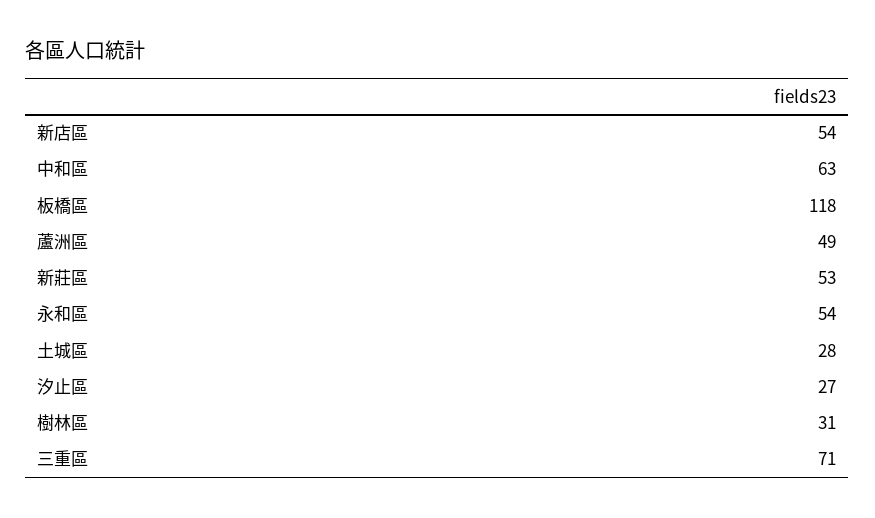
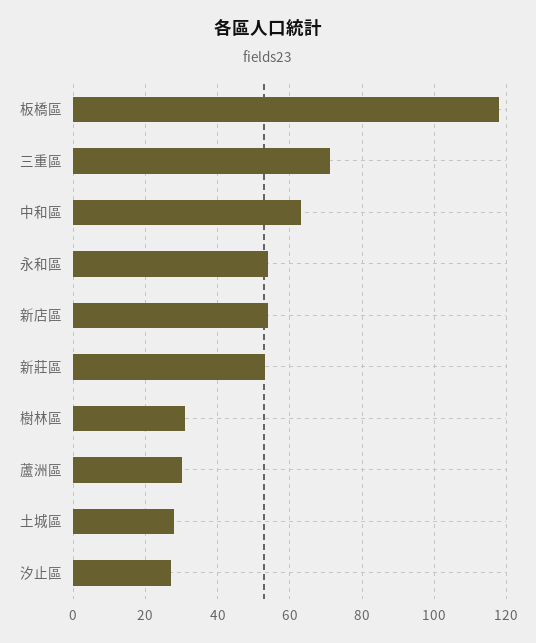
蘆洲區: 49 -> 30

